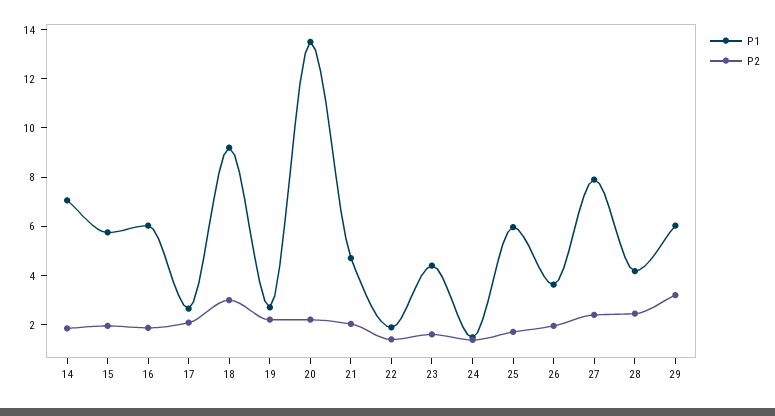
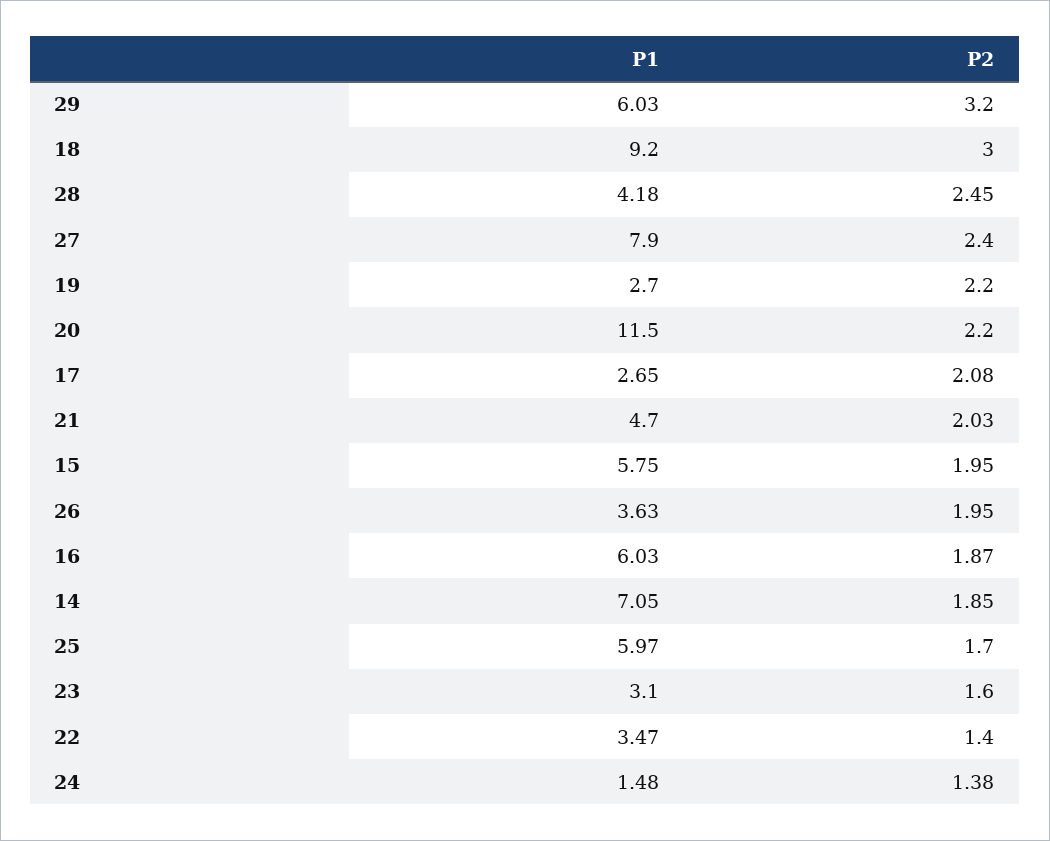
P1, 20: 13.5 -> 11.5
P1, 22: 2 -> 3.47
P1, 23: 4.5 -> 3.1

